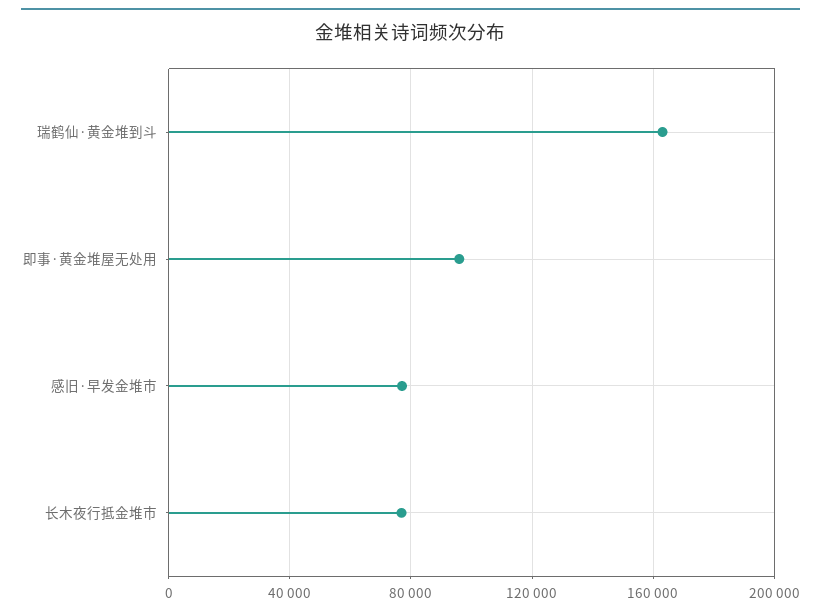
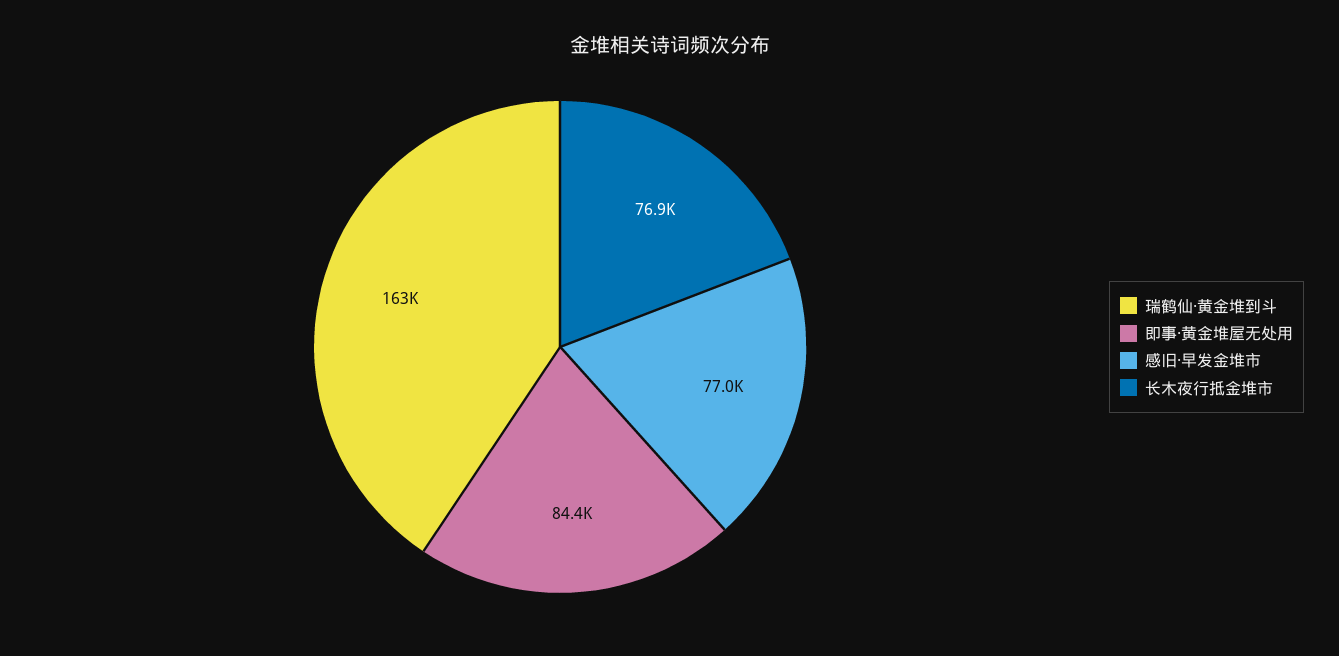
即事·黄金堆屋无处用: 95000 -> 84400

